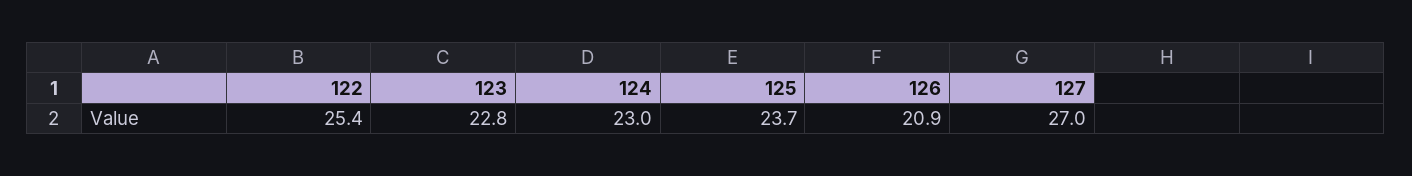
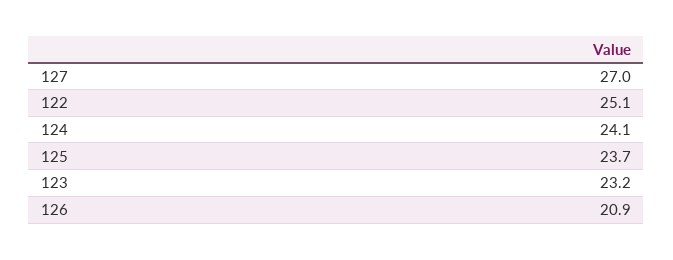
122: 25.4 -> 25.1
123: 22.8 -> 23.2
124: 23 -> 24.1

